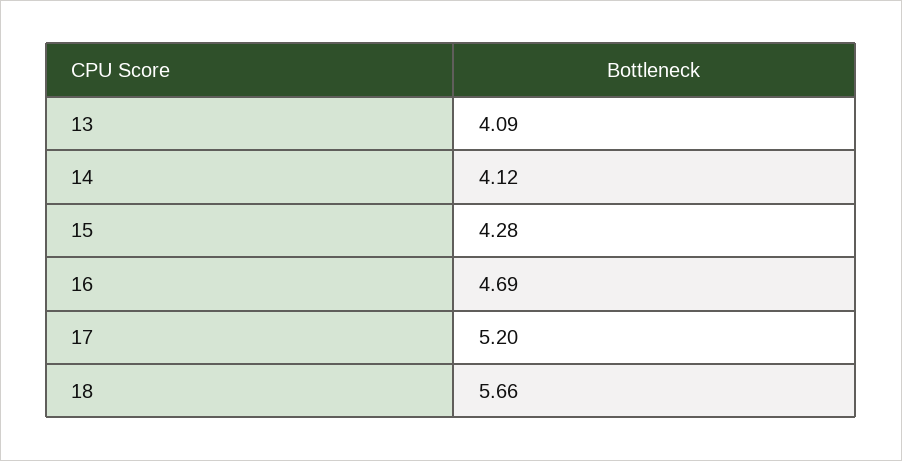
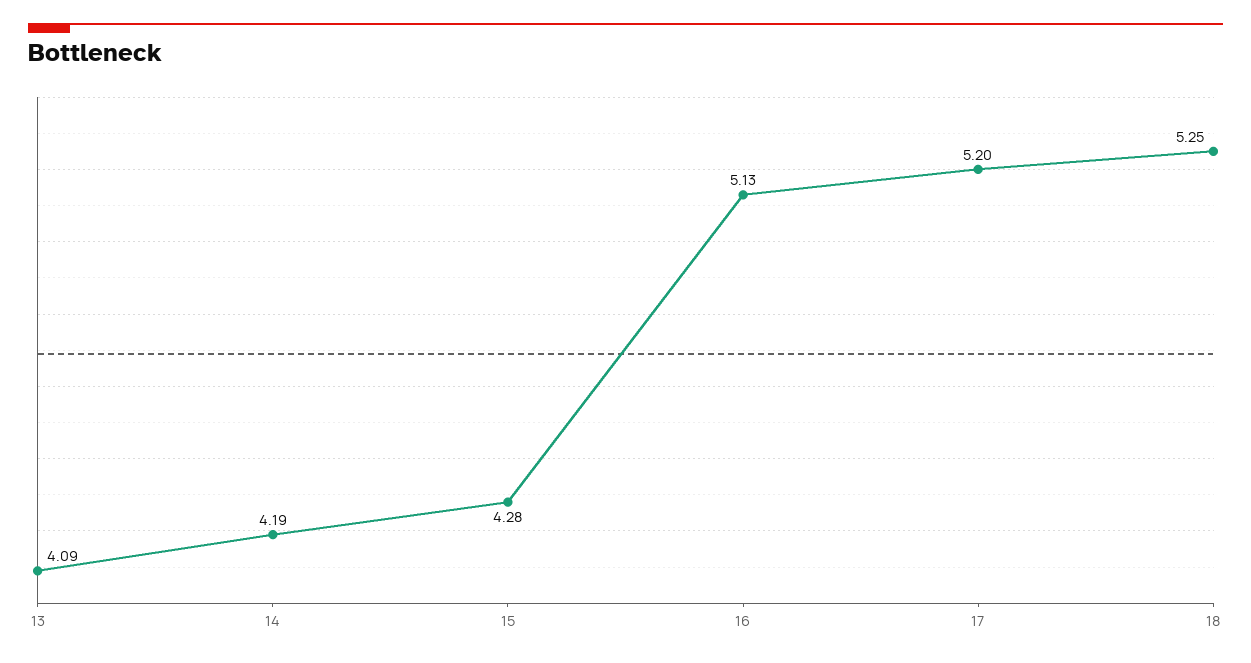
14: 4.12 -> 4.19
16: 4.69 -> 5.13
18: 5.66 -> 5.25

